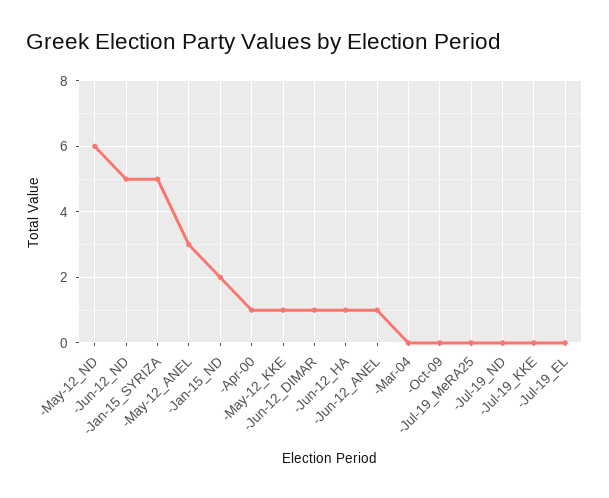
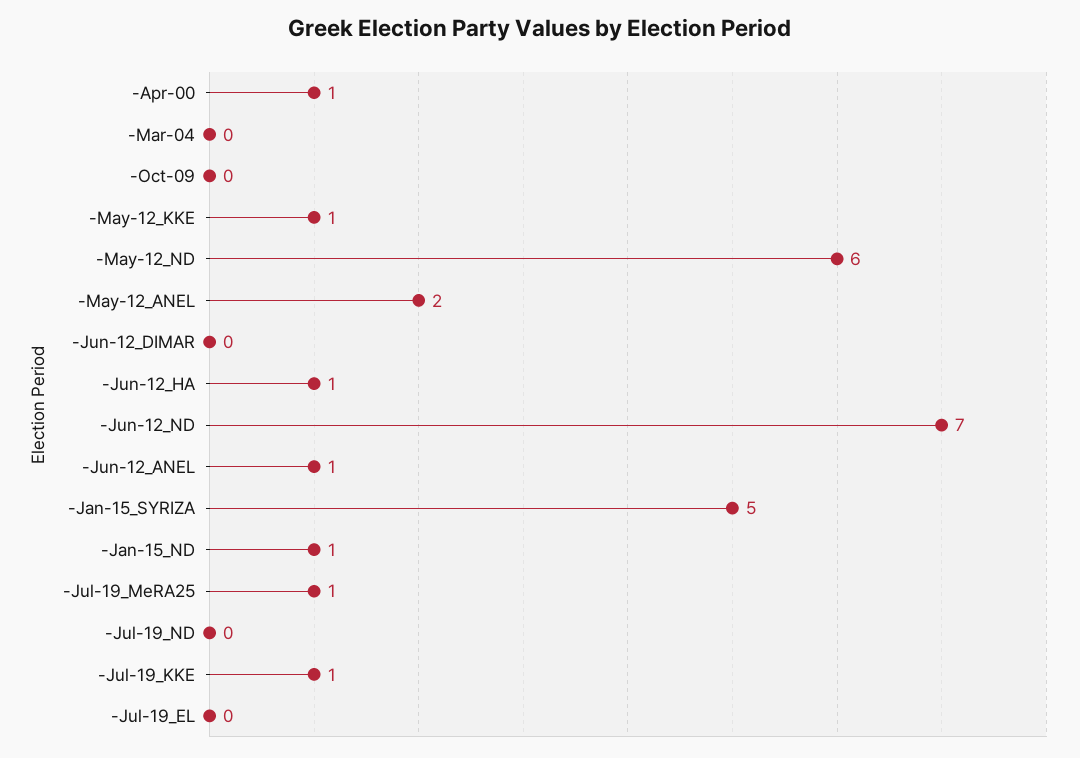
-Jun-12_ND: 5 -> 7
-May-12_ANEL: 3 -> 2
-Jan-15_ND: 2 -> 1
-Jun-12_DIMAR: 1 -> 0
-Jul-19_MeRA25: 0 -> 1
-Jul-19_KKE: 0 -> 1

